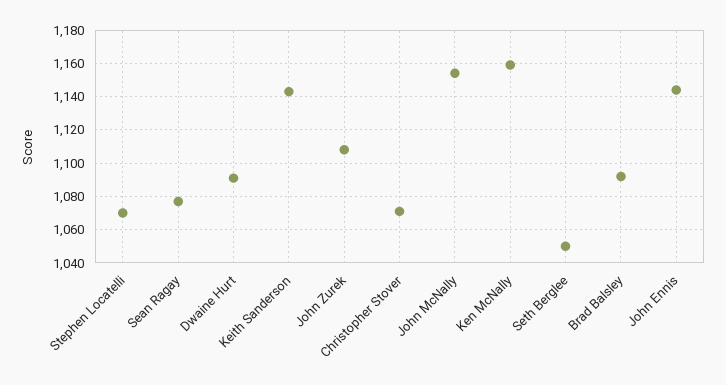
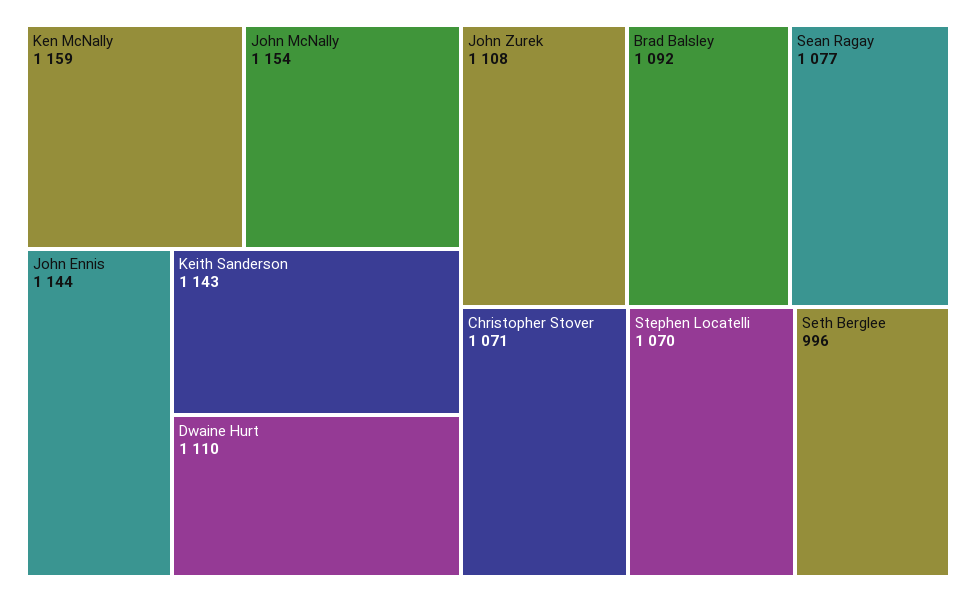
Dwaine Hurt: 1090 -> 1110
Seth Berglee: 1050 -> 996

